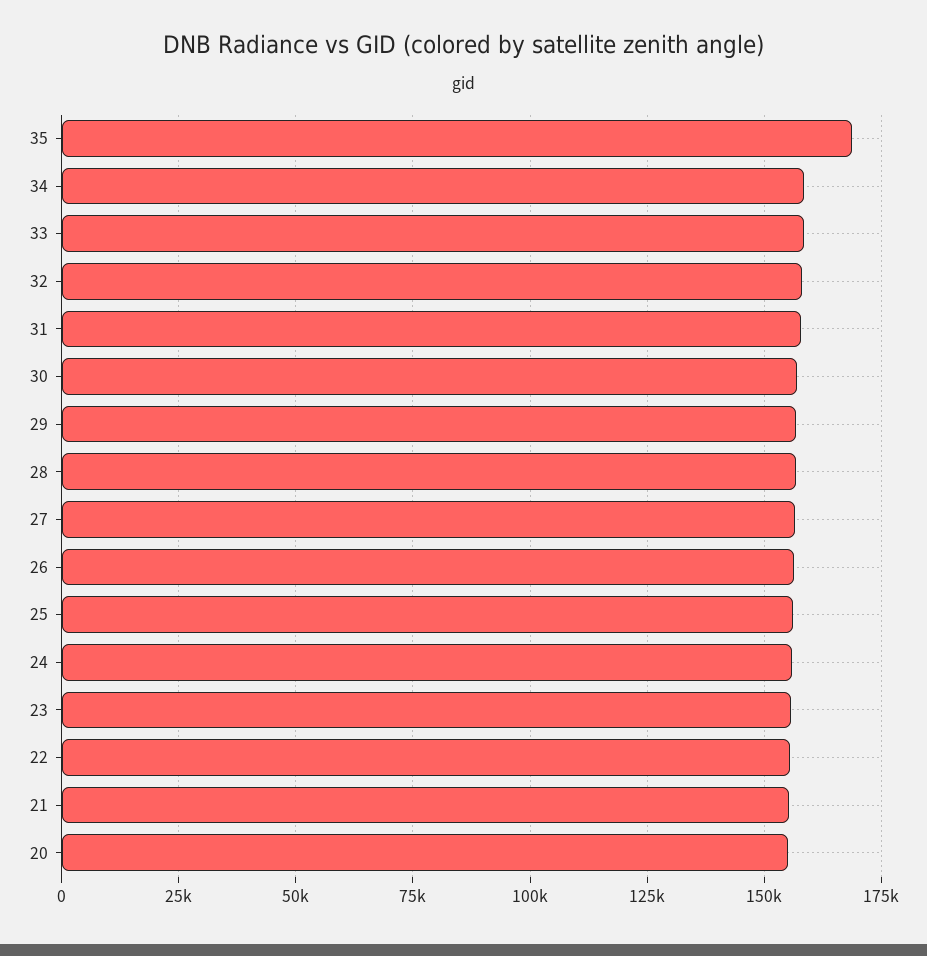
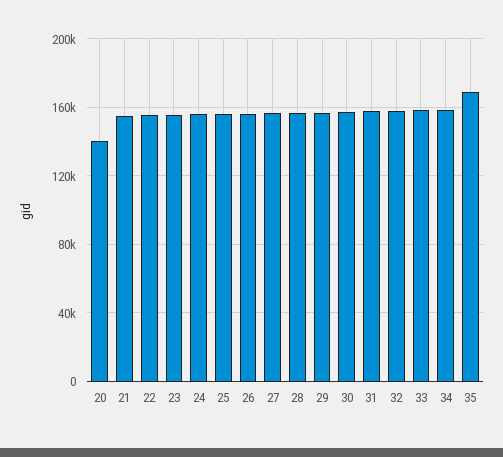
20: 155000 -> 140000

